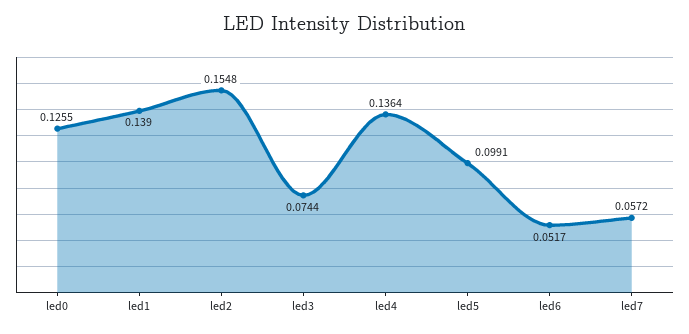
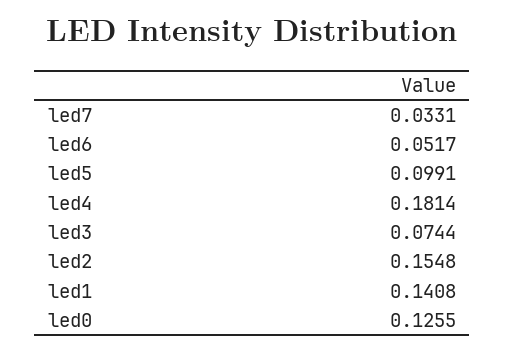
led1: 0.139 -> 0.1408
led4: 0.1364 -> 0.1814
led7: 0.0572 -> 0.0331

